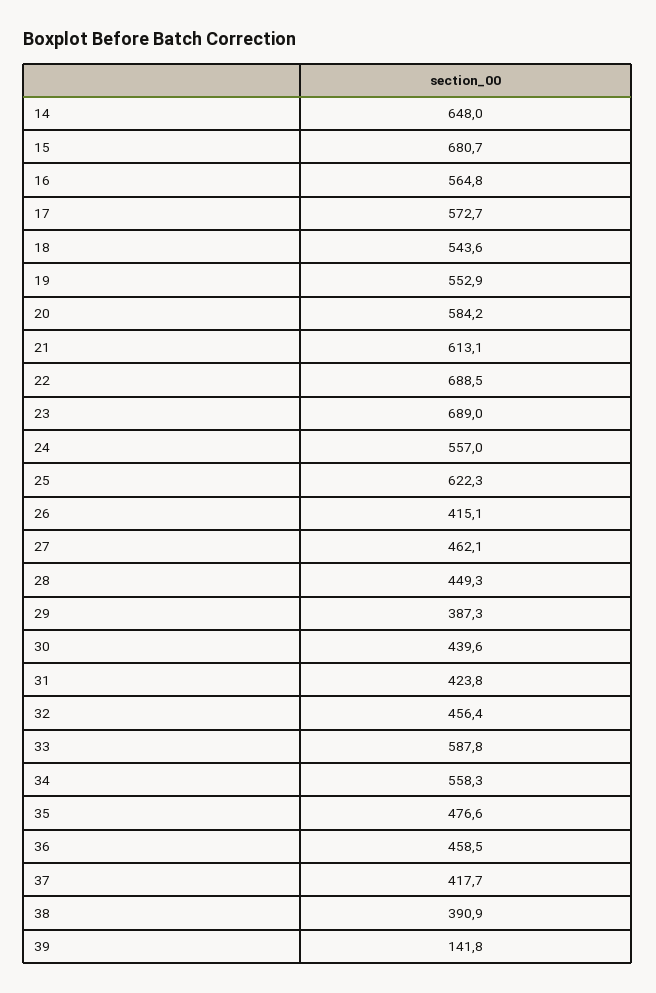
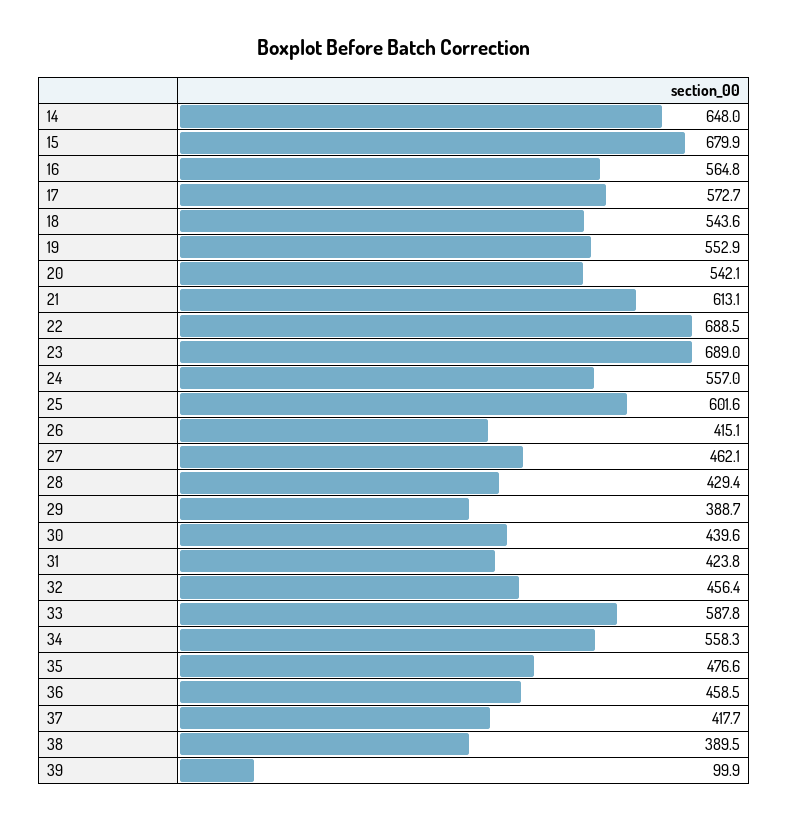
15: 680.7 -> 679.9
20: 584.2 -> 542.1
25: 622.3 -> 601.6
28: 449.3 -> 429.4
29: 387.3 -> 388.7
38: 390.9 -> 389.5
39: 141.8 -> 99.9

